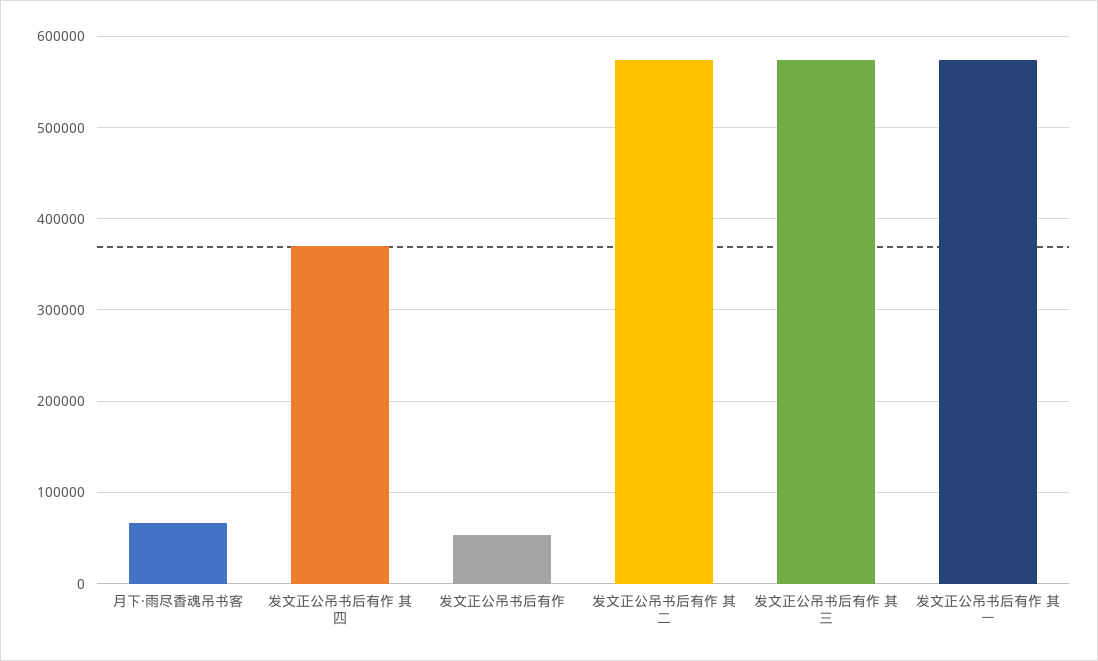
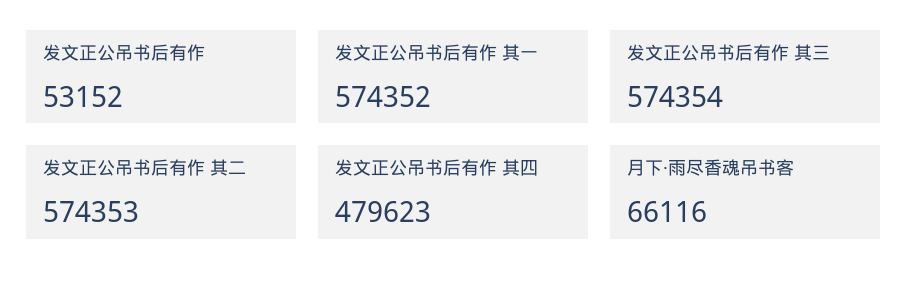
发文正公吊书后有作 其四: 370000 -> 479623

